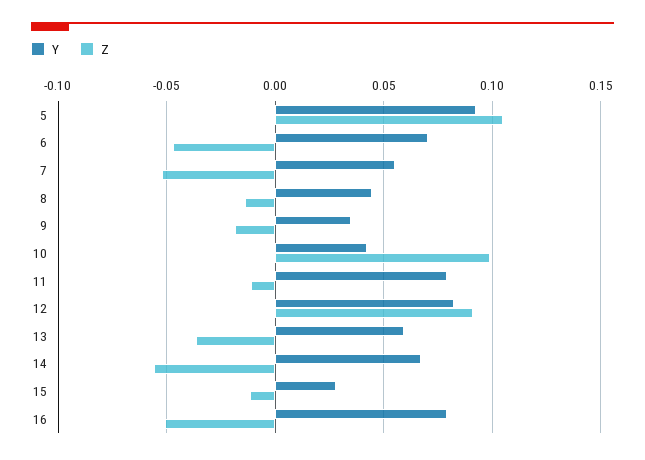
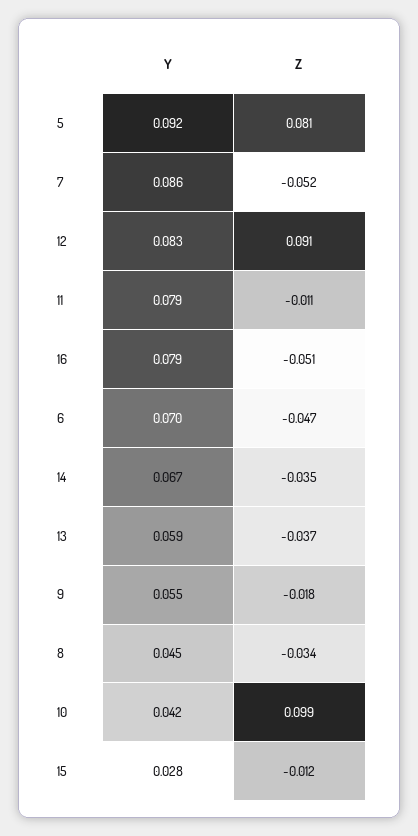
Z, 5: 0.105 -> 0.081
Y, 7: 0.055 -> 0.086
Z, 8: -0.015 -> -0.034
Y, 9: 0.035 -> 0.055
Z, 14: -0.055 -> -0.035

